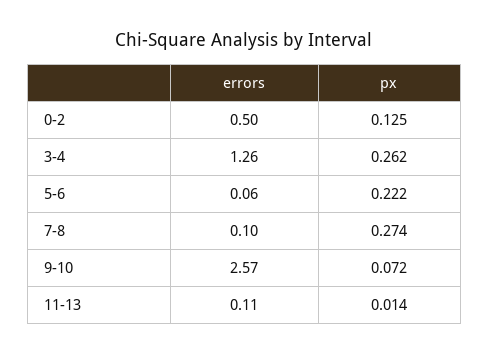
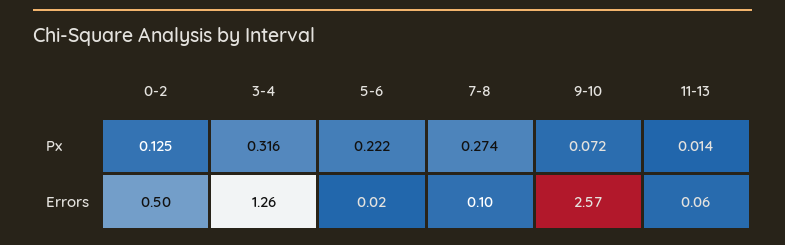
px, 3-4: 0.262 -> 0.316
errors, 5-6: 0.06 -> 0.02
errors, 11-13: 0.11 -> 0.06

